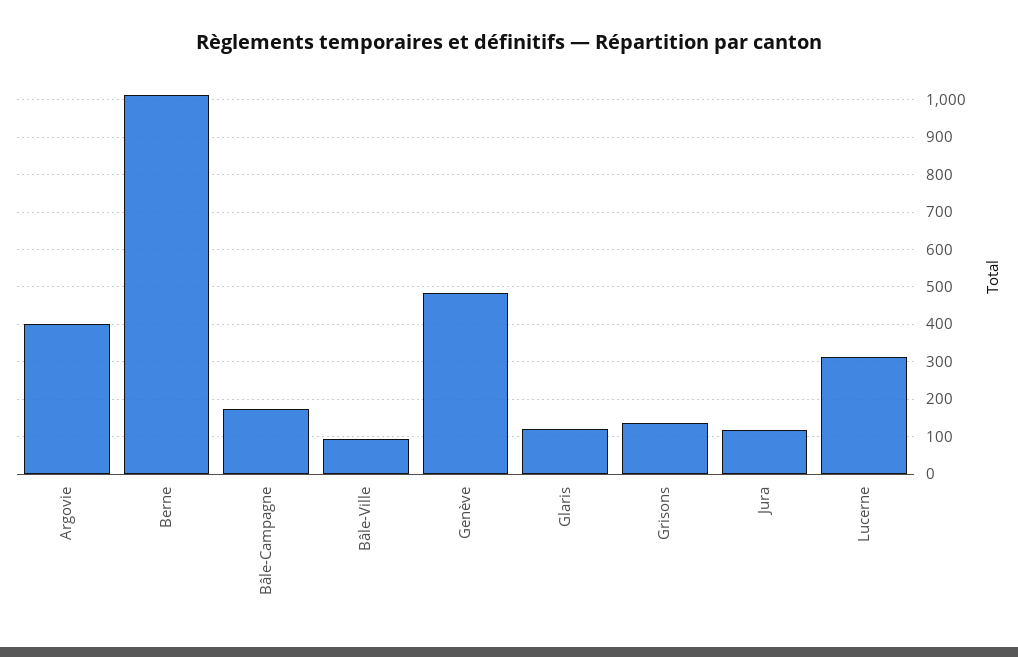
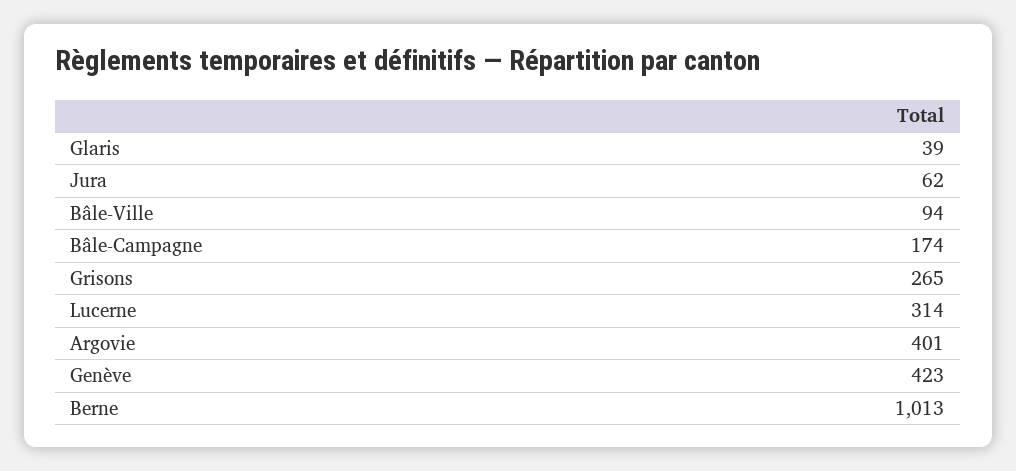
Genève: 480 -> 423
Glaris: 120 -> 39
Grisons: 140 -> 265
Jura: 120 -> 62

